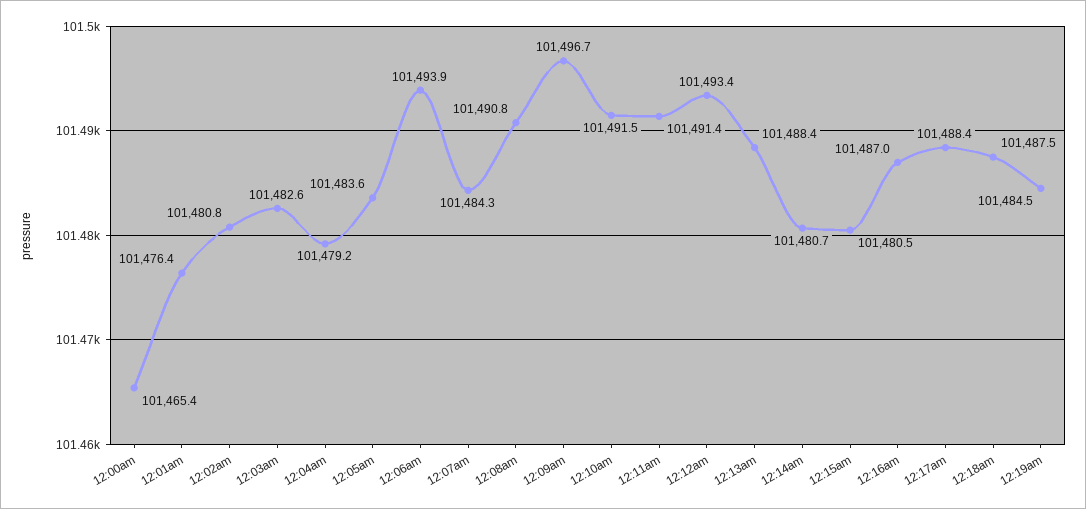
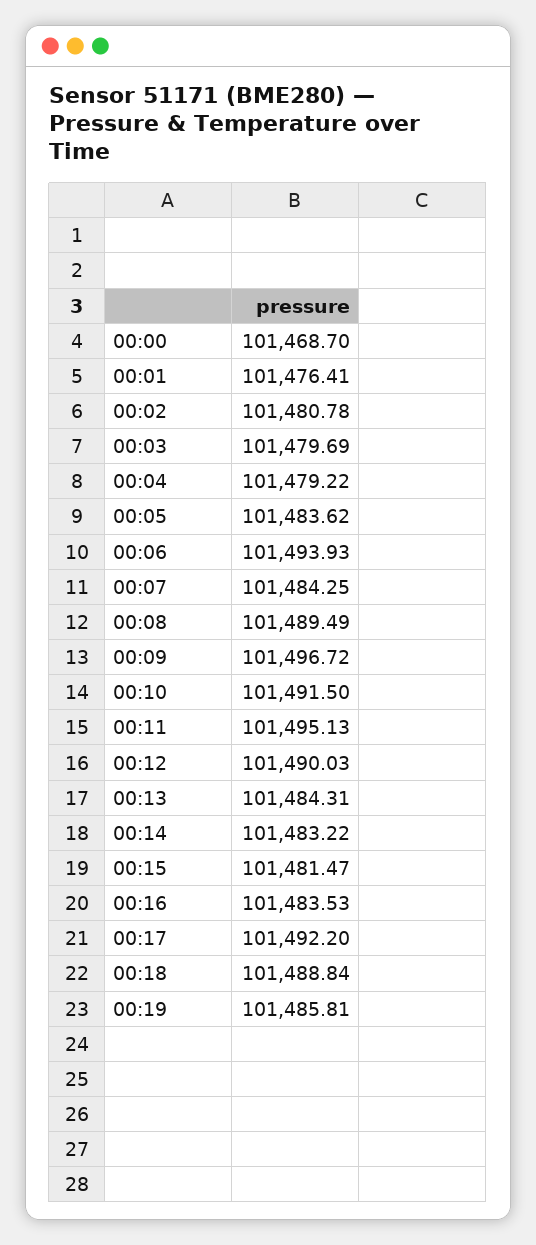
12:00am: 101465.4 -> 101468.7
12:03am: 101482.6 -> 101479.69
12:08am: 101490.8 -> 101489.49
12:11am: 101491.4 -> 101495.13
12:12am: 101493.4 -> 101490.03
12:13am: 101488.4 -> 101484.31
12:14am: 101480.7 -> 101483.22
12:15am: 101480.5 -> 101481.47
12:16am: 101487 -> 101483.53
12:17am: 101488.4 -> 101492.2
12:18am: 101487.5 -> 101488.84
12:19am: 101484.5 -> 101485.81

